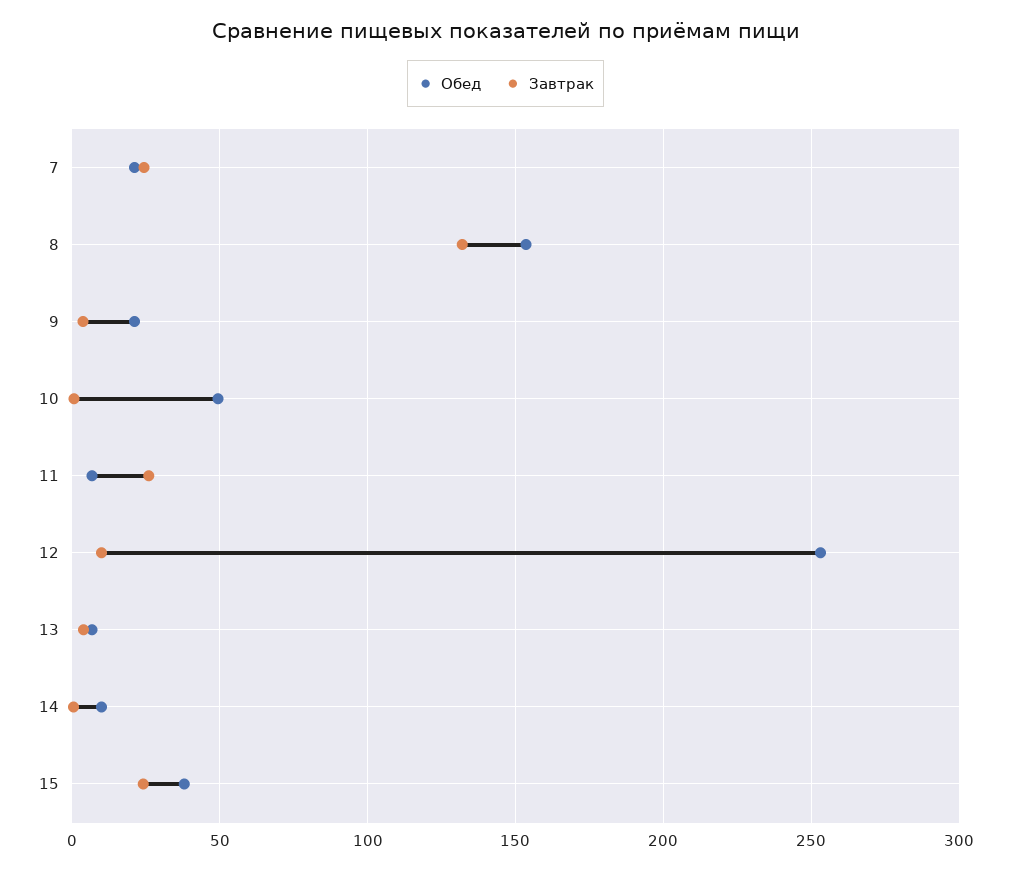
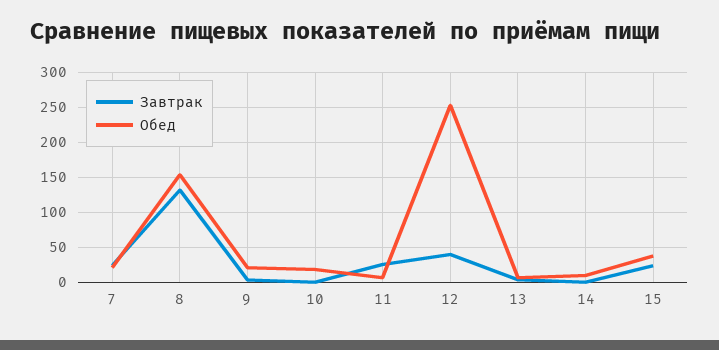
Обед, 10: 50 -> 20
Завтрак, 12: 10 -> 40

